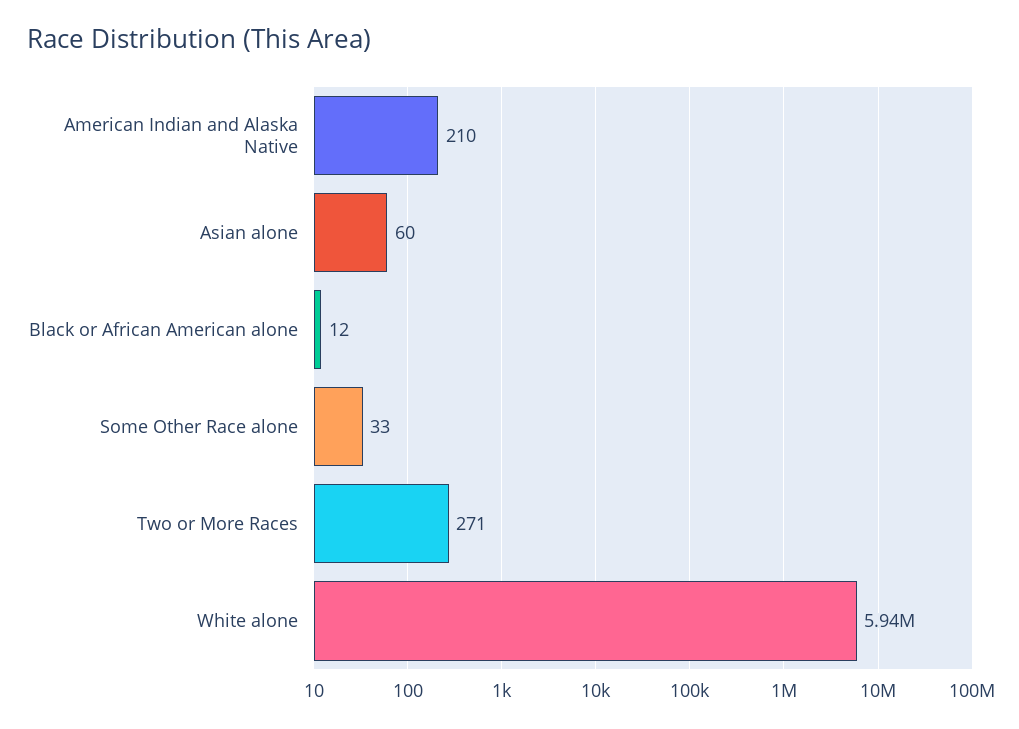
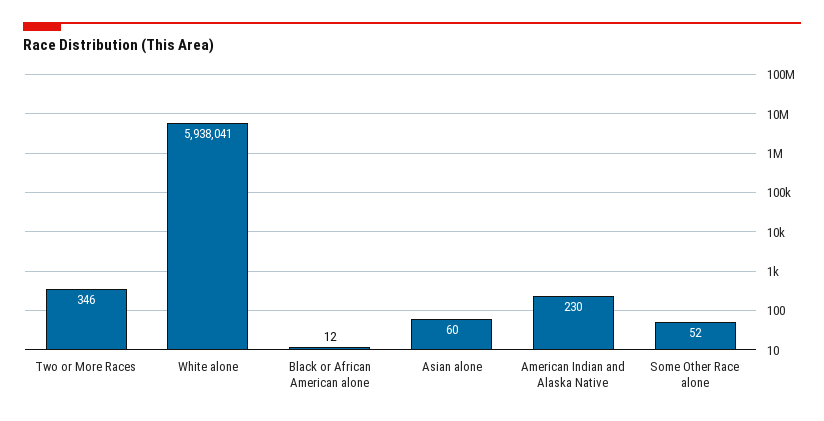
American Indian and Alaska Native: 210 -> 230
Some Other Race alone: 33 -> 52
Two or More Races: 271 -> 346

